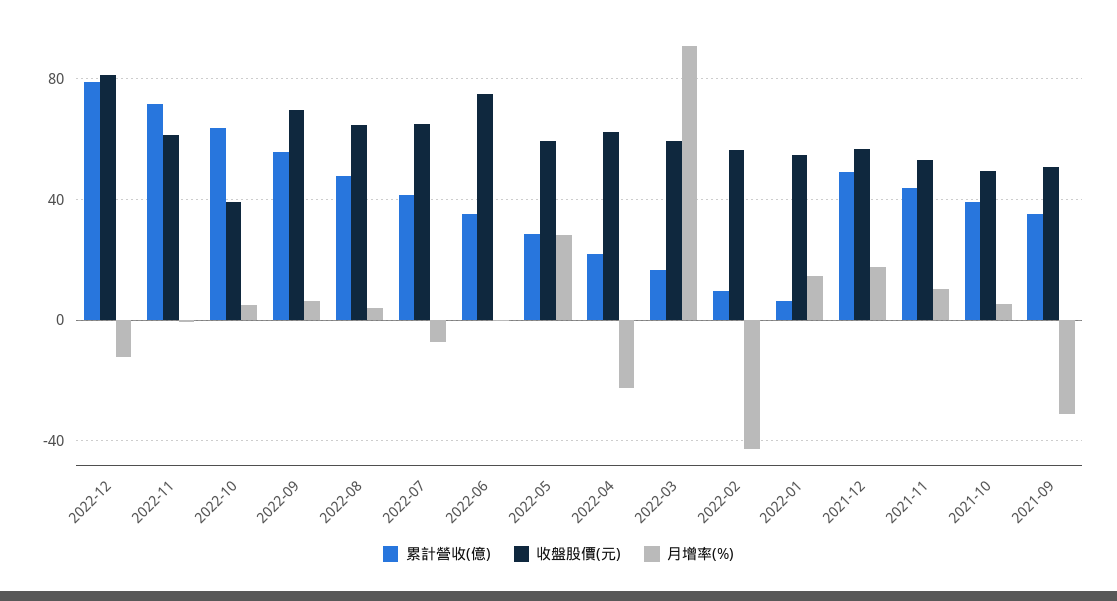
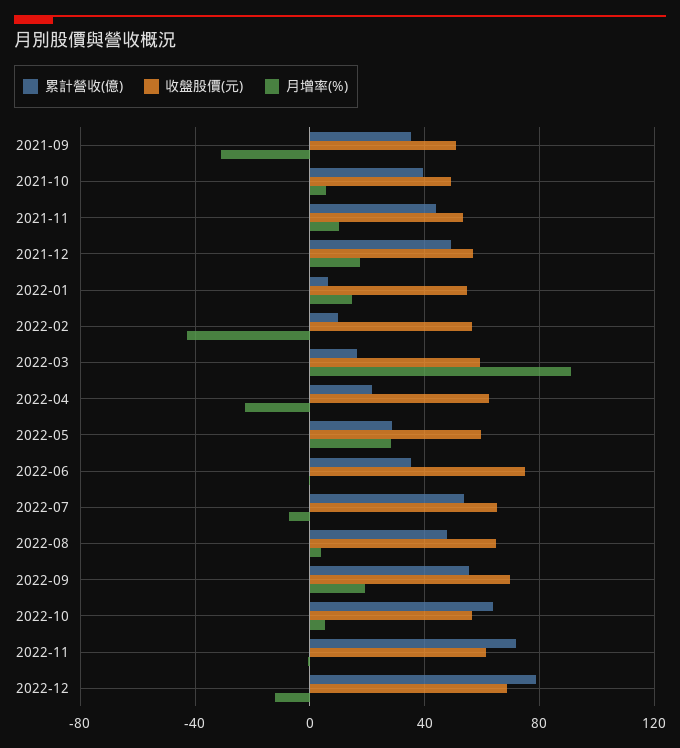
收盤股價(元), 2022-12: 80 -> 70
收盤股價(元), 2022-10: 40 -> 55
月增率(%), 2022-09: 5 -> 20
累計營收(億), 2022-07: 40 -> 55

